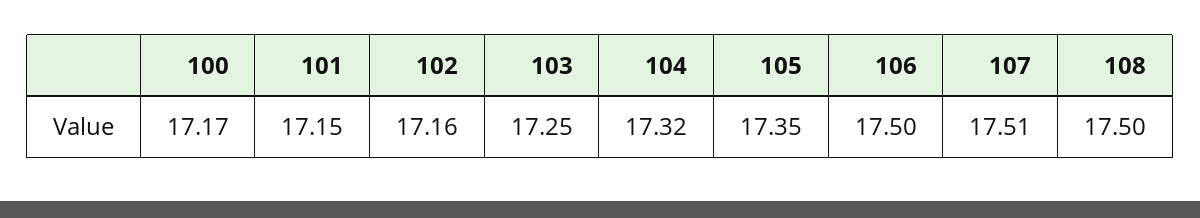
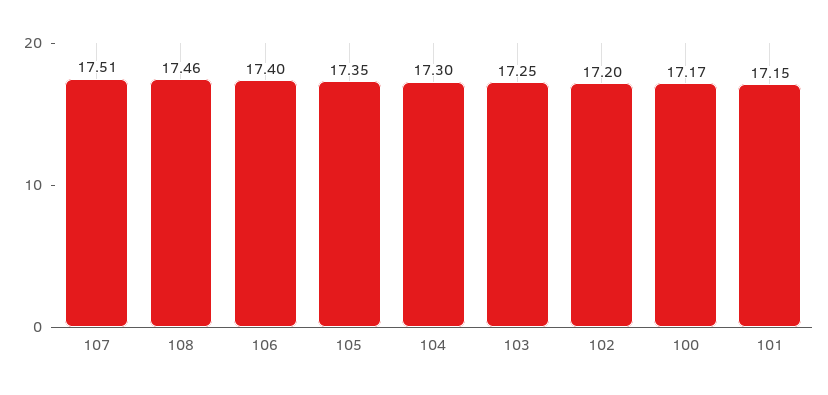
102: 17.16 -> 17.2
104: 17.32 -> 17.3
106: 17.5 -> 17.4
108: 17.5 -> 17.46

